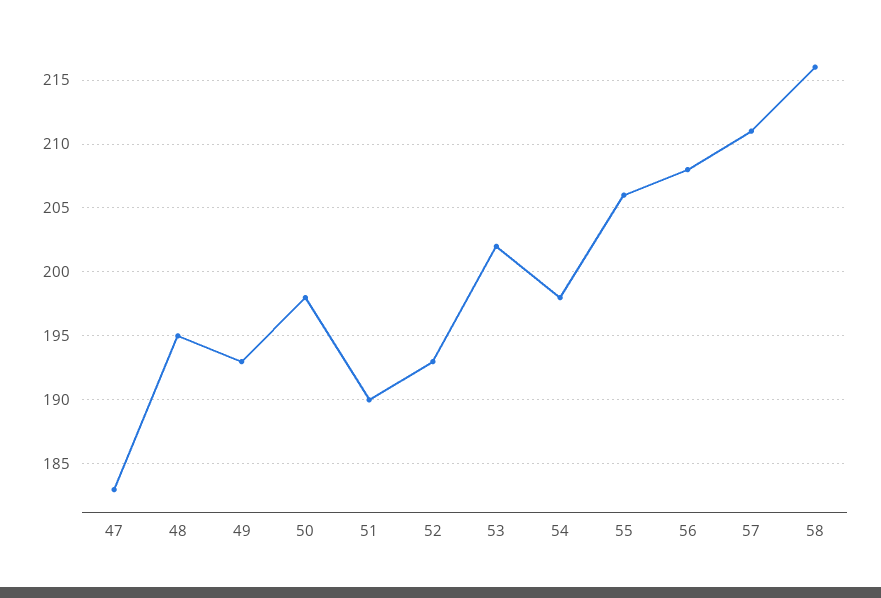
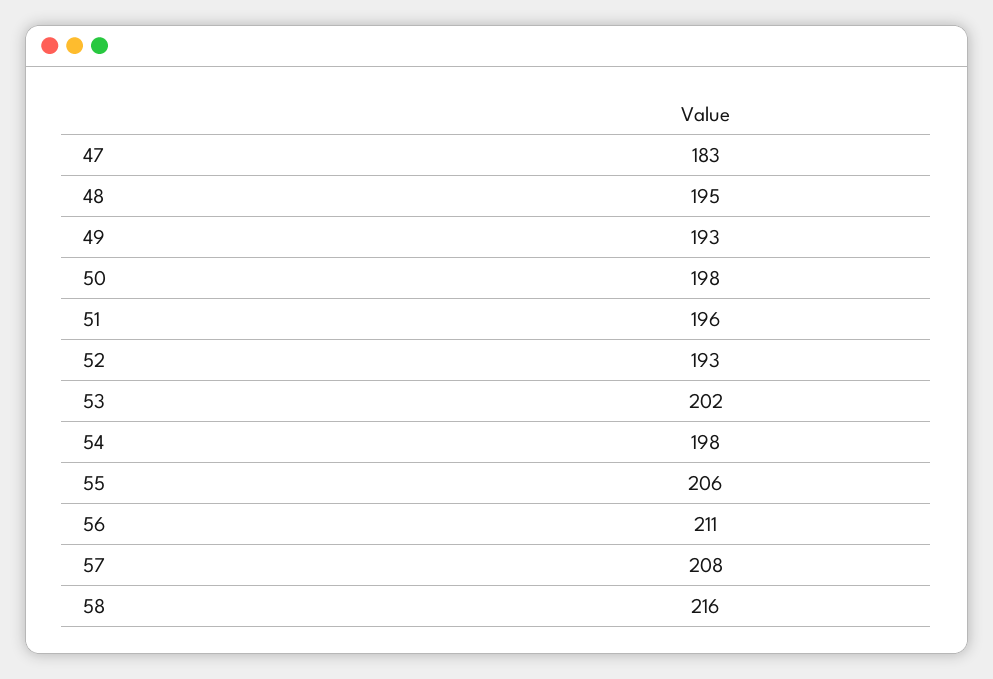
51: 190 -> 196
56: 208 -> 211
57: 211 -> 208

